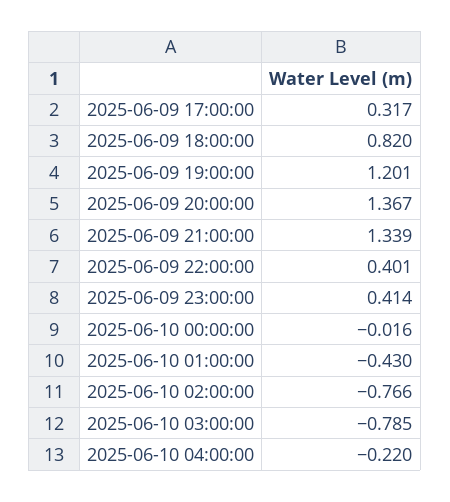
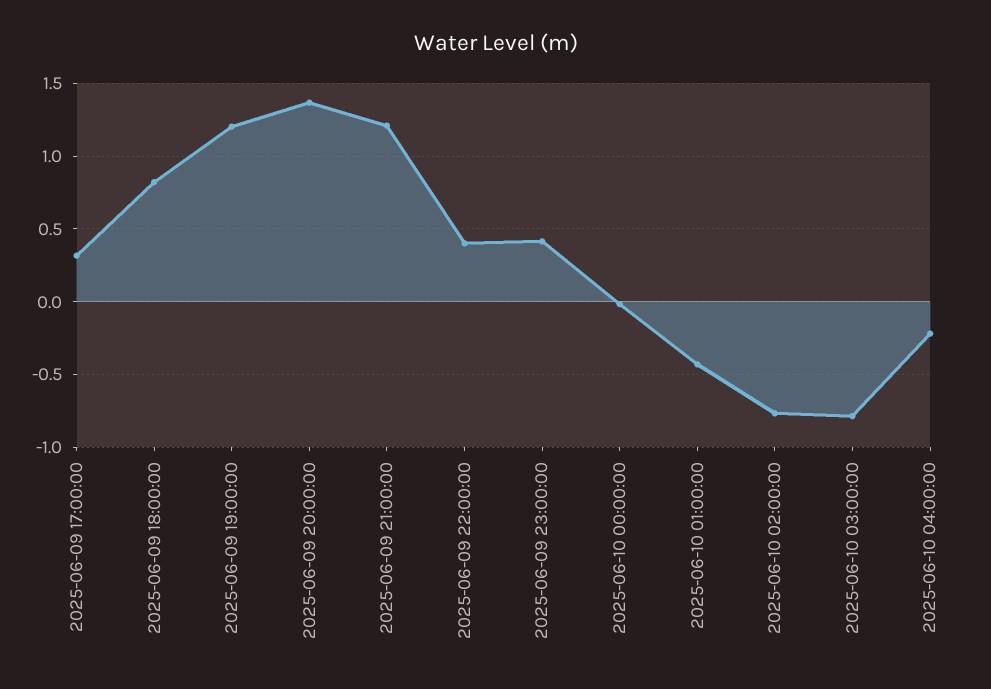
2025-06-09 21:00:00: 1.339 -> 1.2

